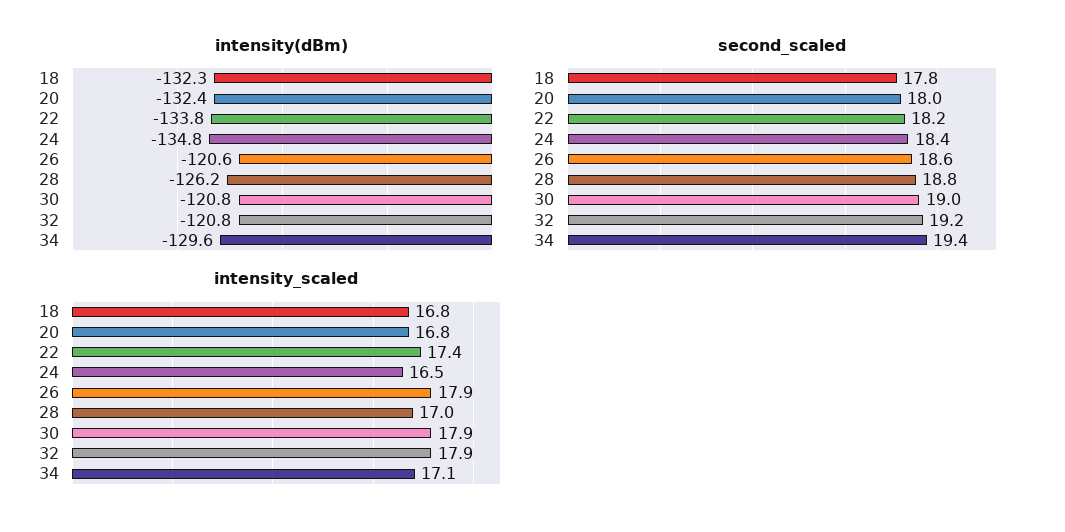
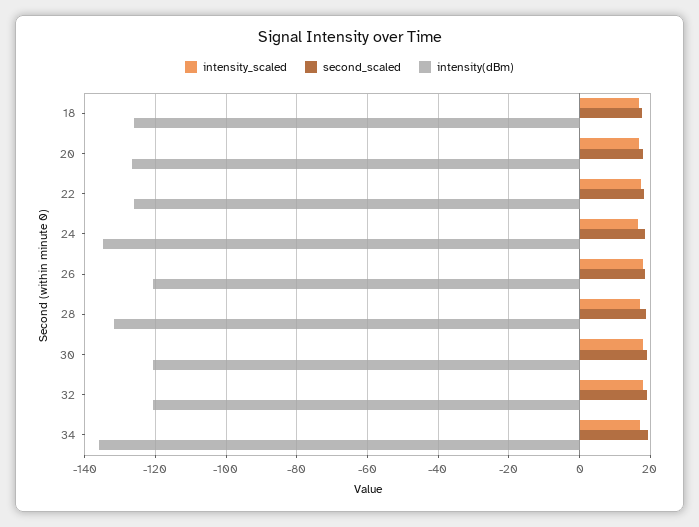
intensity(dBm), 18: -132.3 -> -126
intensity(dBm), 20: -132.4 -> -126
intensity(dBm), 22: -133.8 -> -126
intensity(dBm), 28: -126.2 -> -132
intensity(dBm), 34: -129.6 -> -136

